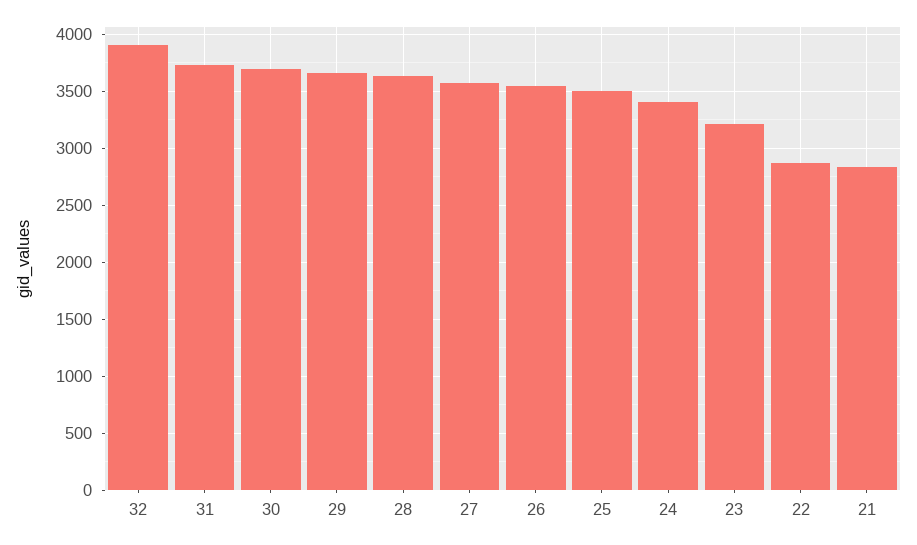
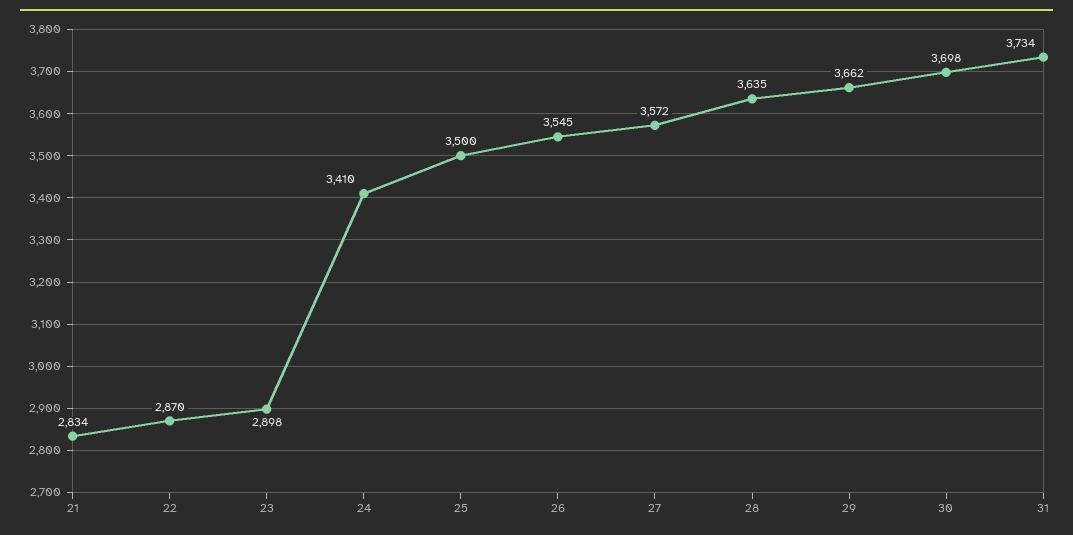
32: 3900 -> none
23: 3200 -> 2898

